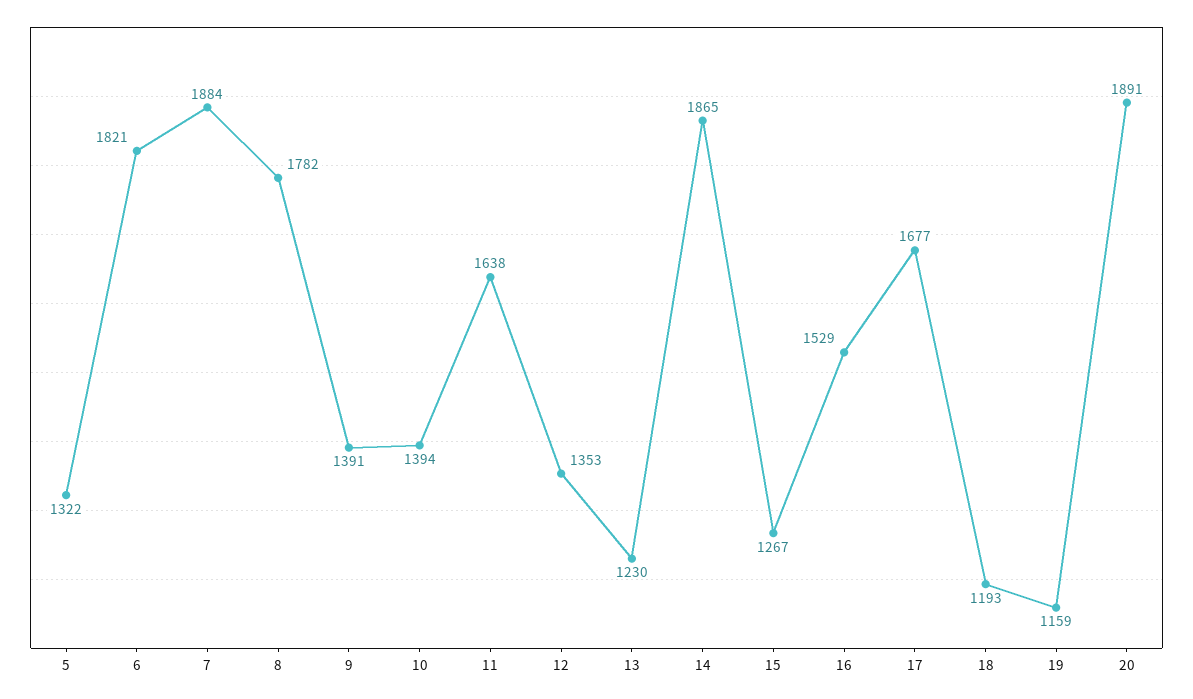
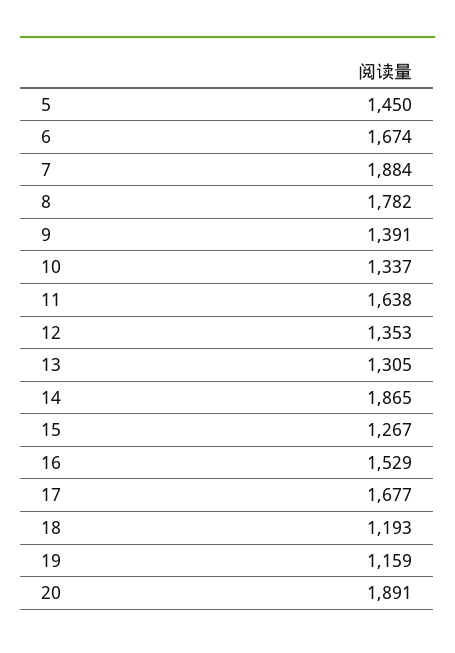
5: 1322 -> 1450
6: 1821 -> 1674
10: 1394 -> 1337
13: 1230 -> 1305

